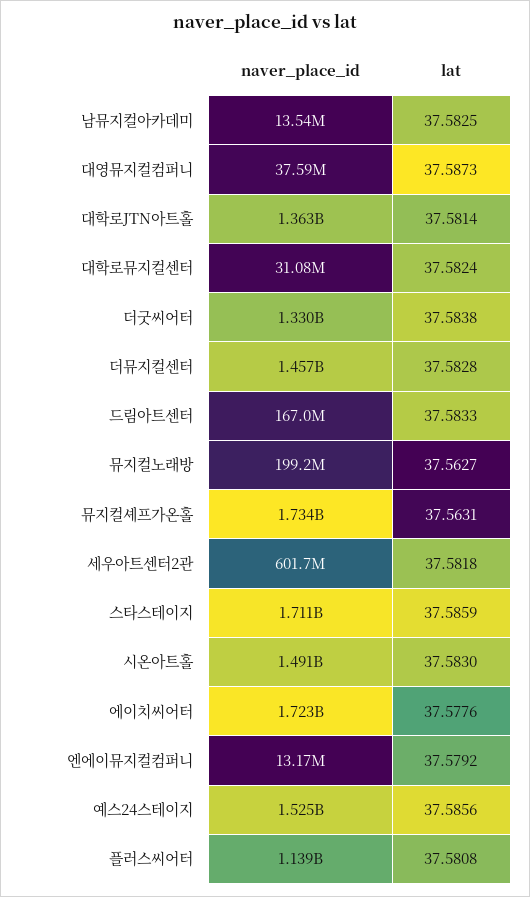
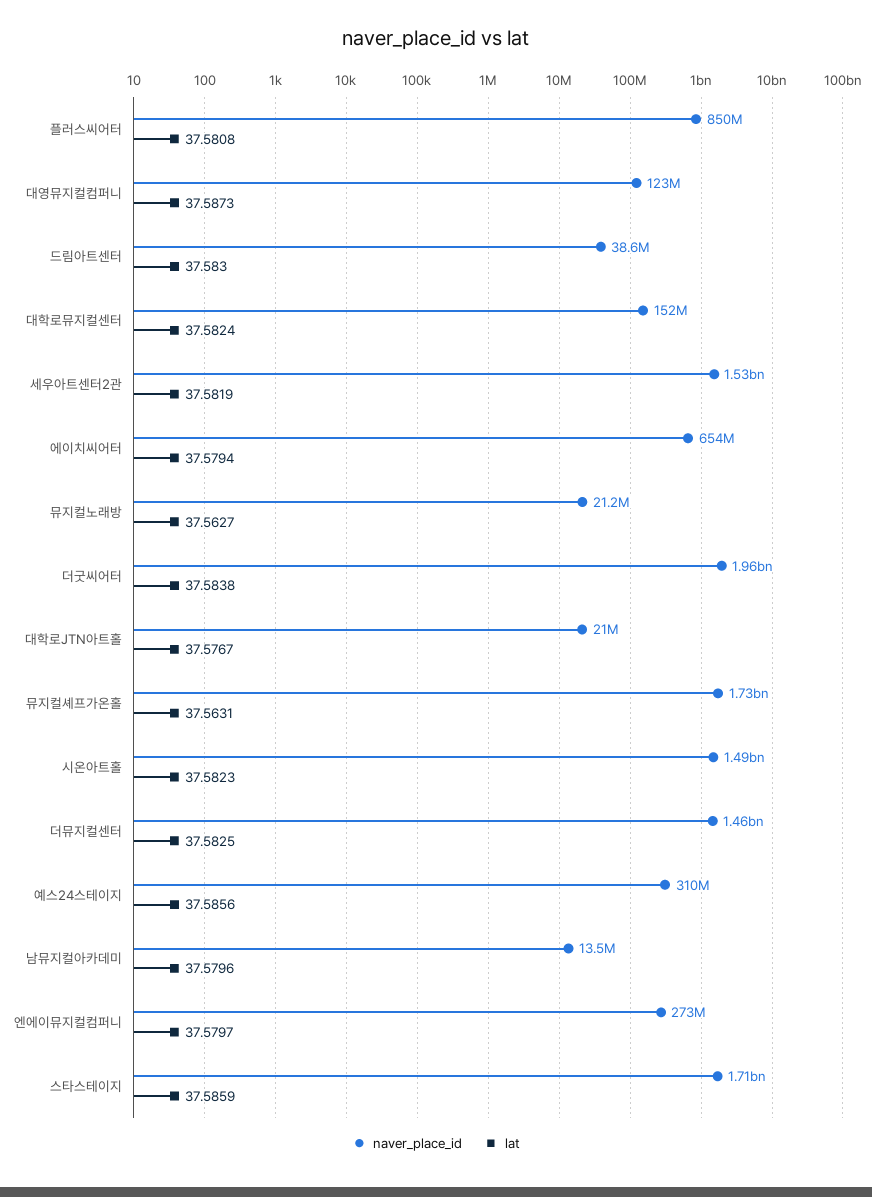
lat, 남뮤지컬아카데미: 37.5825 -> 37.5796
naver_place_id, 대영뮤지컬컴퍼니: 37590000 -> 123000000
naver_place_id, 대학로JTN아트홀: 1363000000 -> 21000000
lat, 대학로JTN아트홀: 37.5814 -> 37.5767
naver_place_id, 대학로뮤지컬센터: 31080000 -> 152000000
naver_place_id, 더굿씨어터: 1330000000 -> 1960000000
lat, 더뮤지컬센터: 37.5828 -> 37.5825
naver_place_id, 드림아트센터: 167000000 -> 38600000
lat, 드림아트센터: 37.5833 -> 37.583
naver_place_id, 뮤지컬노래방: 199200000 -> 21200000
naver_place_id, 세우아트센터2관: 601700000 -> 1530000000
lat, 세우아트센터2관: 37.5818 -> 37.5819
lat, 시온아트홀: 37.583 -> 37.5823
naver_place_id, 에이치씨어터: 1723000000 -> 654000000
lat, 에이치씨어터: 37.5776 -> 37.5794
naver_place_id, 엔에이뮤지컬컴퍼니: 13170000 -> 273000000
lat, 엔에이뮤지컬컴퍼니: 37.5792 -> 37.5797
naver_place_id, 예스24스테이지: 1525000000 -> 310000000
naver_place_id, 플러스씨어터: 1139000000 -> 850000000

